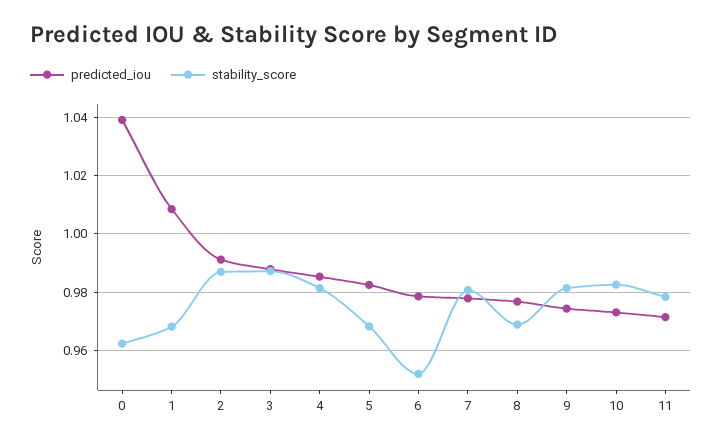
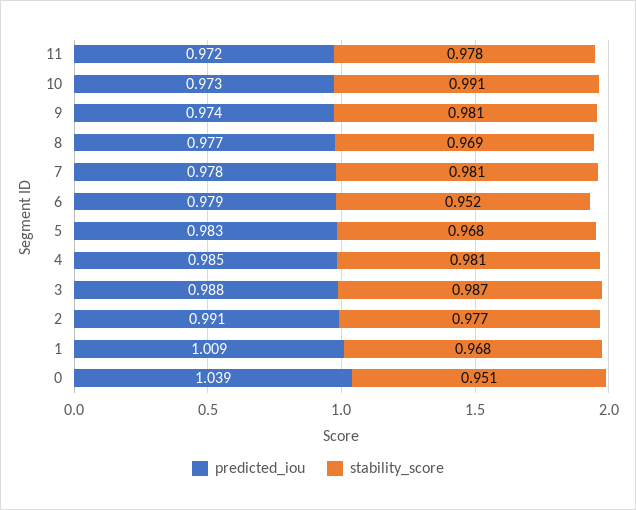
stability_score, 0: 0.9625 -> 0.951
stability_score, 2: 0.9875 -> 0.977
stability_score, 10: 0.9825 -> 0.991

